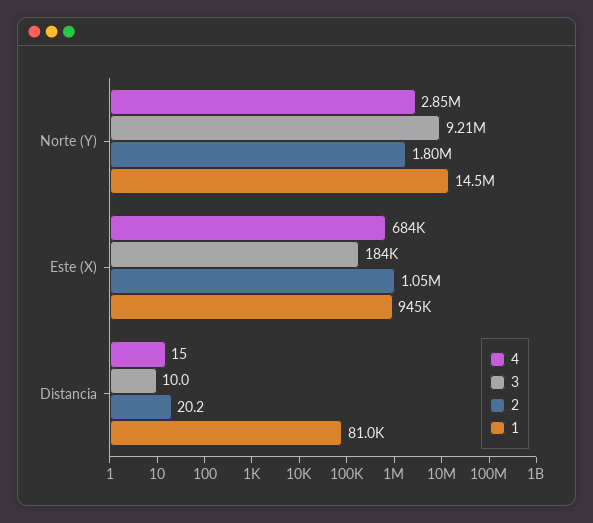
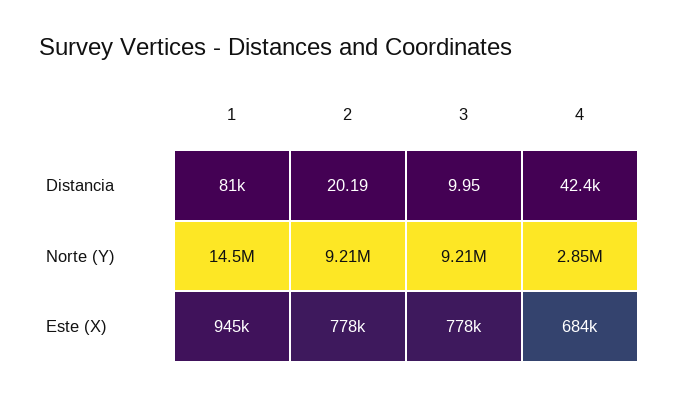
2, Norte (Y): 1800000 -> 9210000
3, Este (X): 184000 -> 778000
2, Este (X): 1050000 -> 778000
4, Distancia: 15 -> 42400

